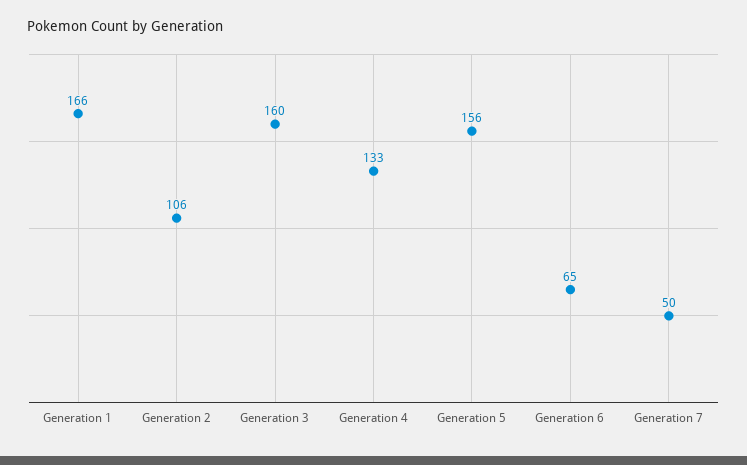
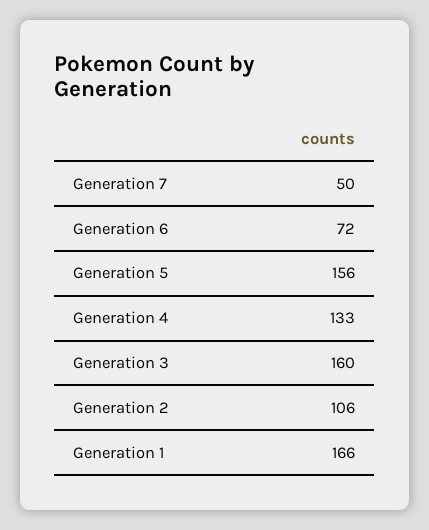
Generation 6: 65 -> 72

